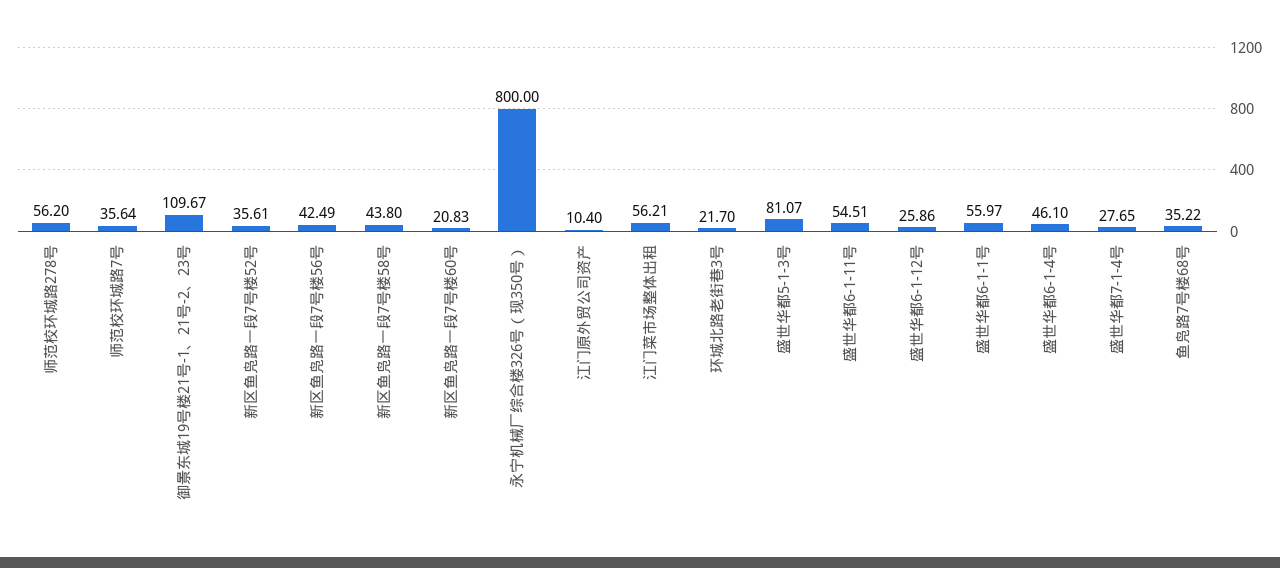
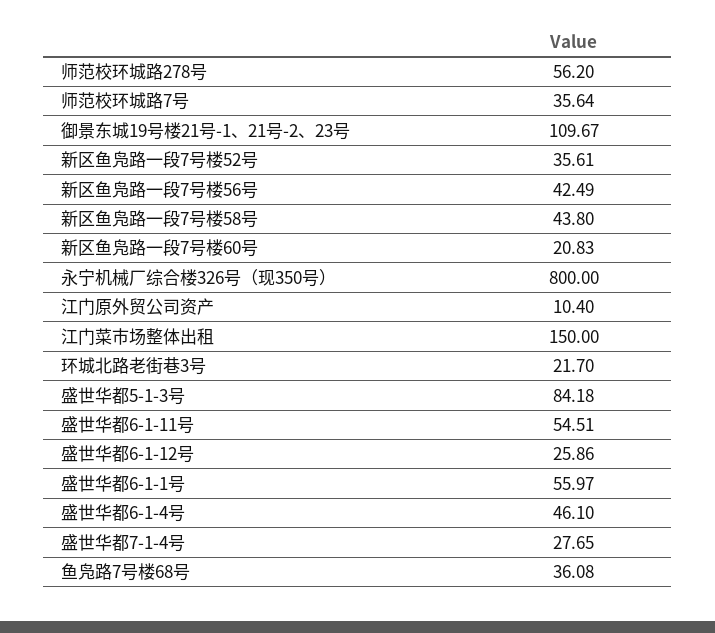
江门菜市场整体出租: 56.21 -> 150
盛世华都5-1-3号: 81.07 -> 84.18
鱼凫路7号楼68号: 35.22 -> 36.08

